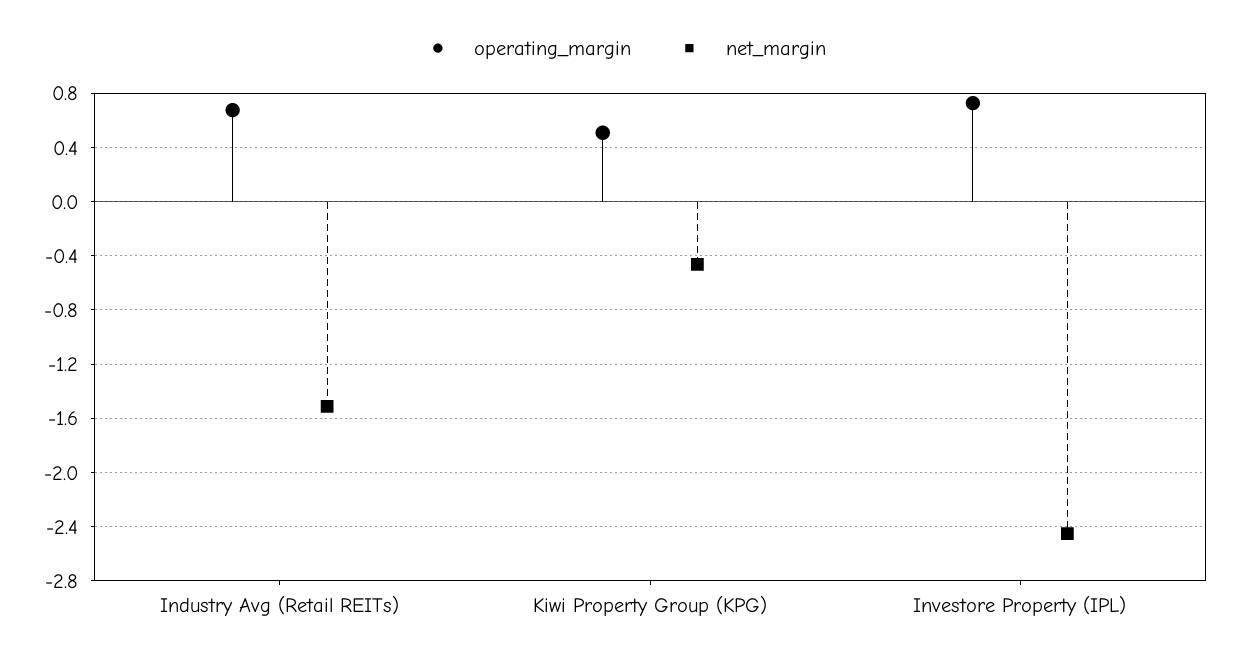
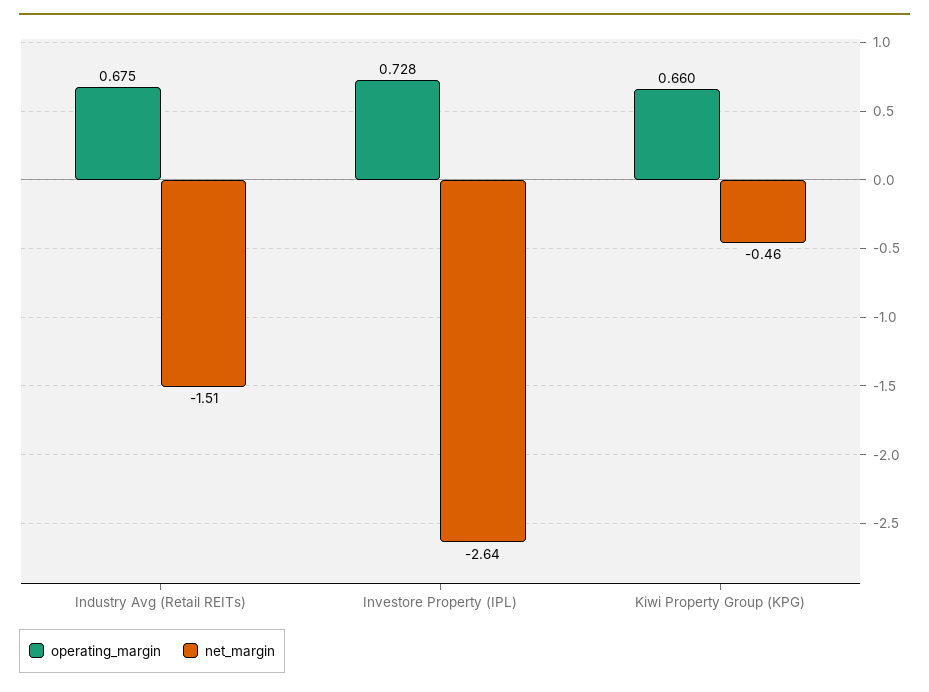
operating_margin, Kiwi Property Group (KPG): 0.5 -> 0.66
net_margin, Investore Property (IPL): -2.45 -> -2.64

